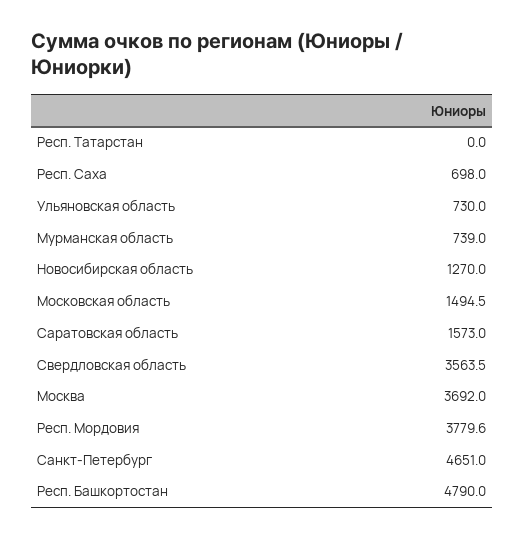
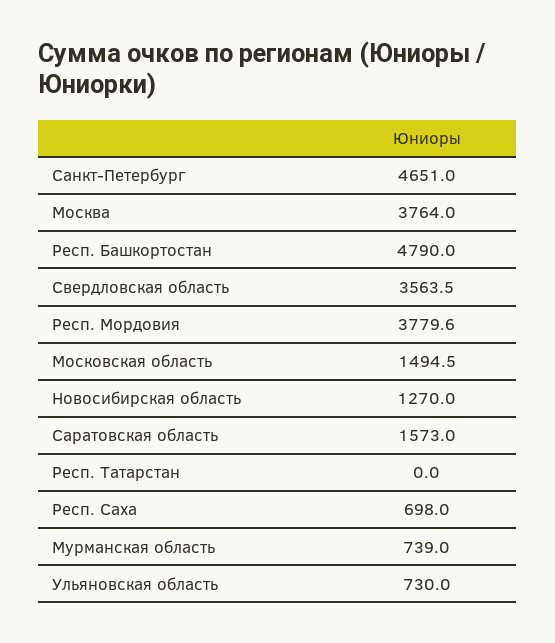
Москва: 3692 -> 3764

